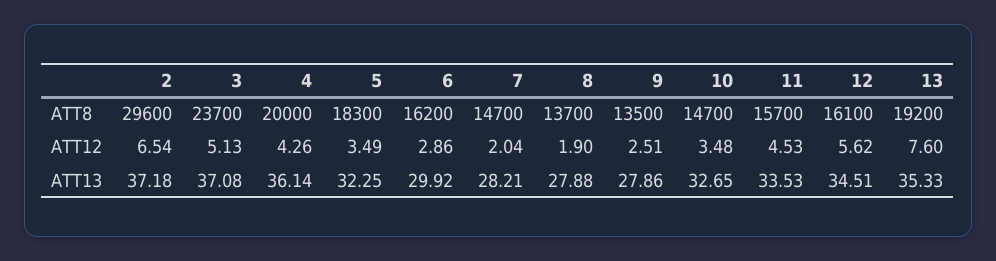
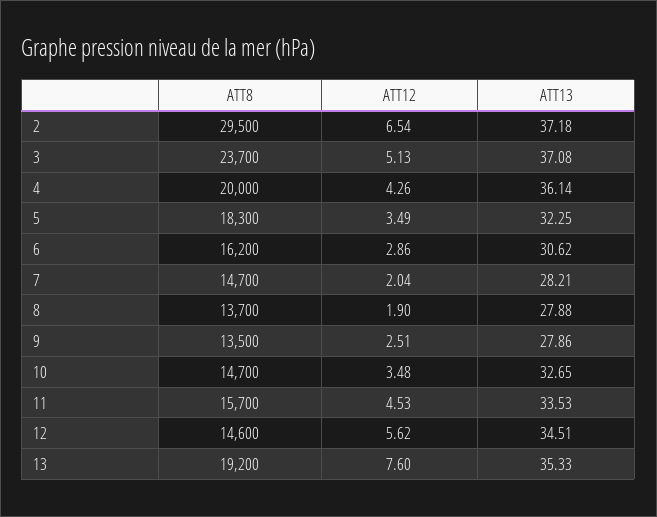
2, ATT8: 29600 -> 29500
12, ATT8: 16100 -> 14600
6, ATT13: 29.92 -> 30.62

